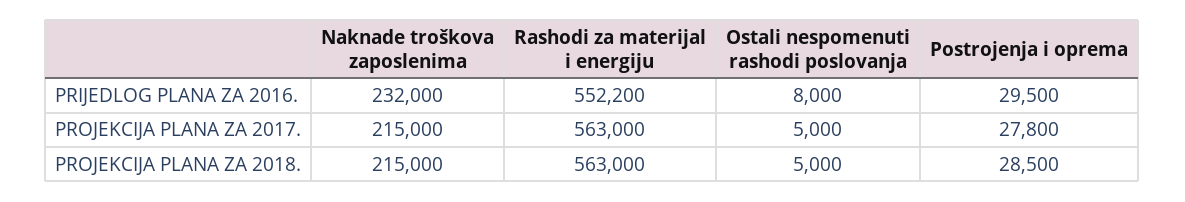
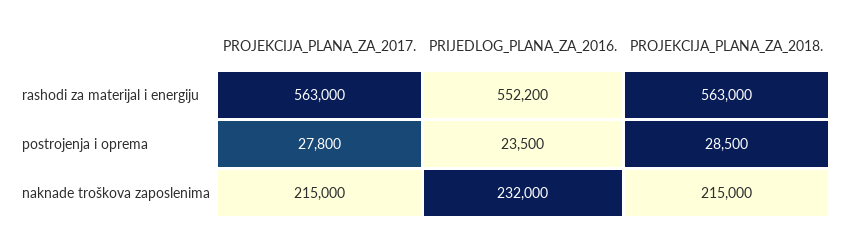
Ostali nespomenuti rashodi poslovanja, PRIJEDLOG PLANA ZA 2016.: 8000 -> none
Postrojenja i oprema, PRIJEDLOG PLANA ZA 2016.: 29500 -> 23500
Ostali nespomenuti rashodi poslovanja, PROJEKCIJA PLANA ZA 2017.: 5000 -> none
Ostali nespomenuti rashodi poslovanja, PROJEKCIJA PLANA ZA 2018.: 5000 -> none

